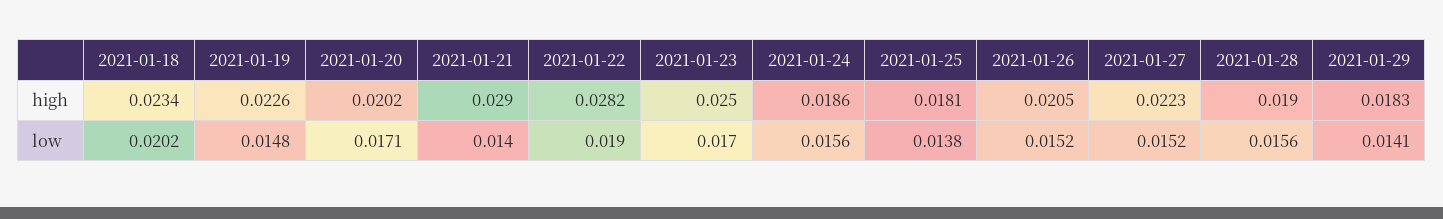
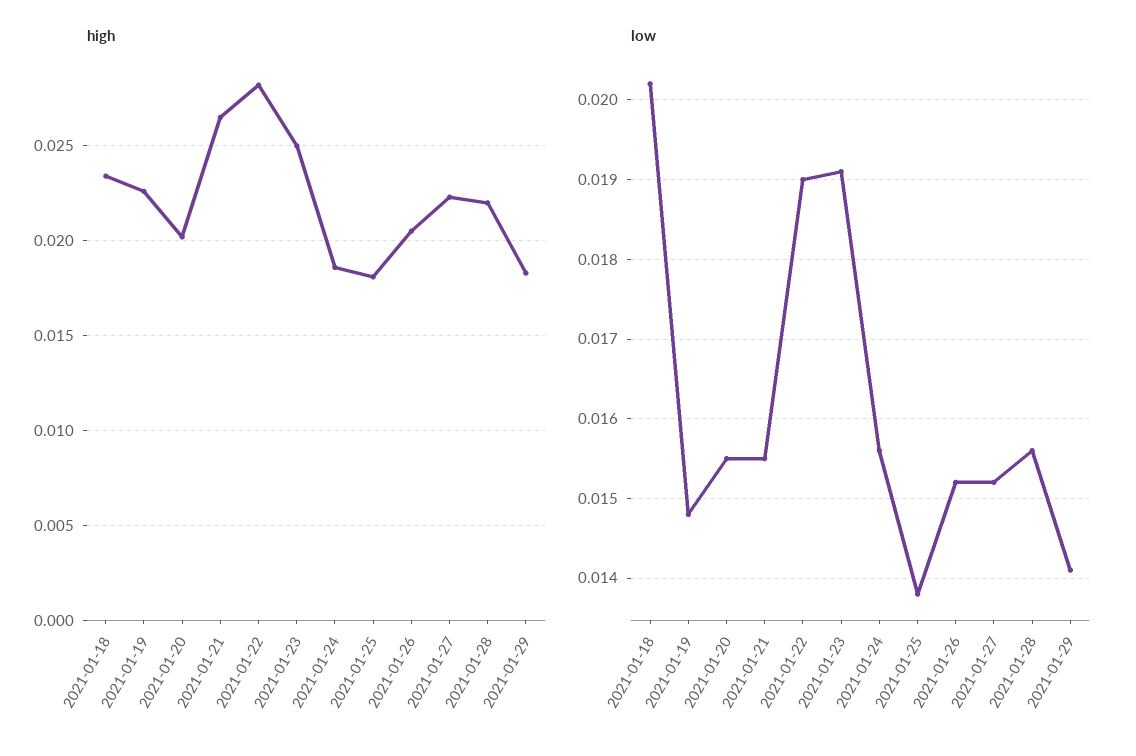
high, 2021-01-21: 0.029 -> 0.0265
high, 2021-01-28: 0.019 -> 0.022
low, 2021-01-20: 0.0171 -> 0.0155
low, 2021-01-21: 0.014 -> 0.0155
low, 2021-01-23: 0.017 -> 0.0191

